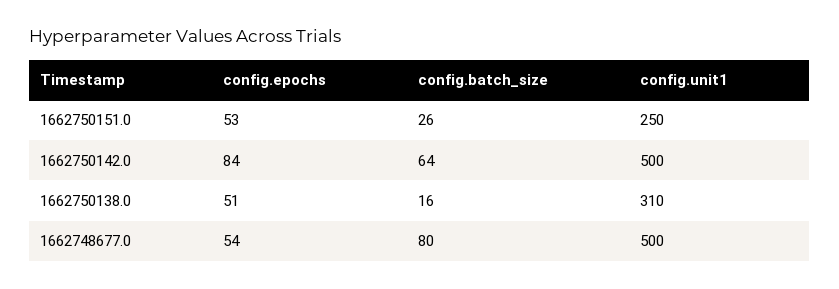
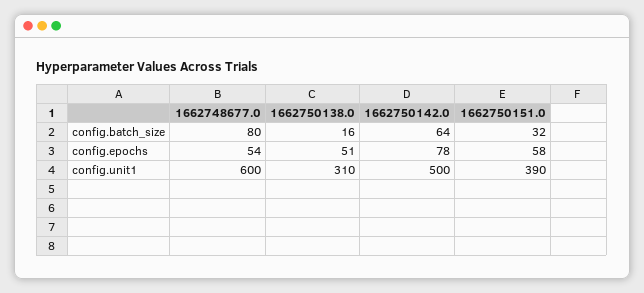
config.epochs, 1662750151.0: 53 -> 58
config.batch_size, 1662750151.0: 26 -> 32
config.unit1, 1662750151.0: 250 -> 390
config.epochs, 1662750142.0: 84 -> 78
config.unit1, 1662748677.0: 500 -> 600

